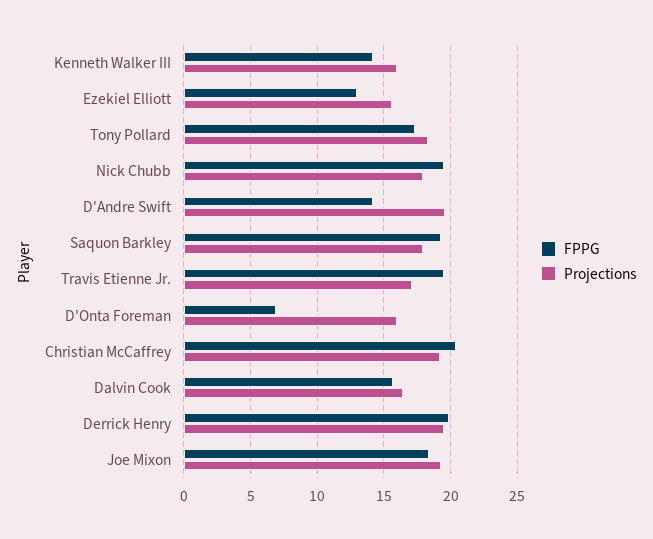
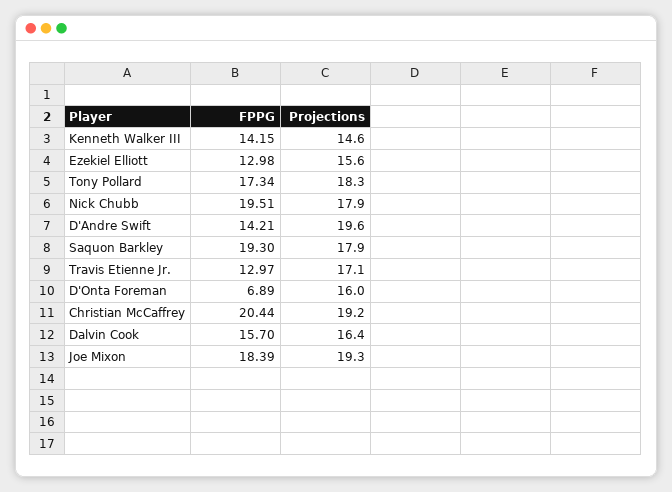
Projections, Kenneth Walker III: 16 -> 14.6
FPPG, Travis Etienne Jr.: 19.5 -> 12.97
FPPG, Derrick Henry: 20 -> none
Projections, Derrick Henry: 19.5 -> none

